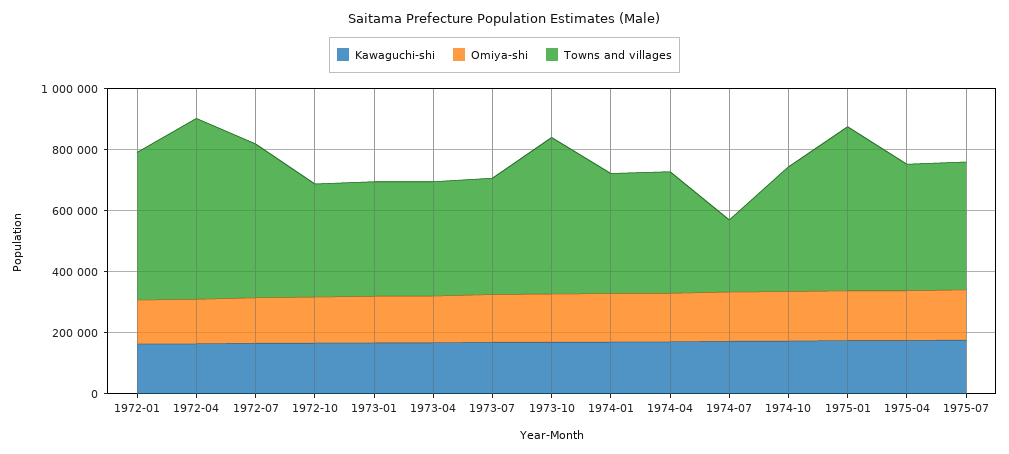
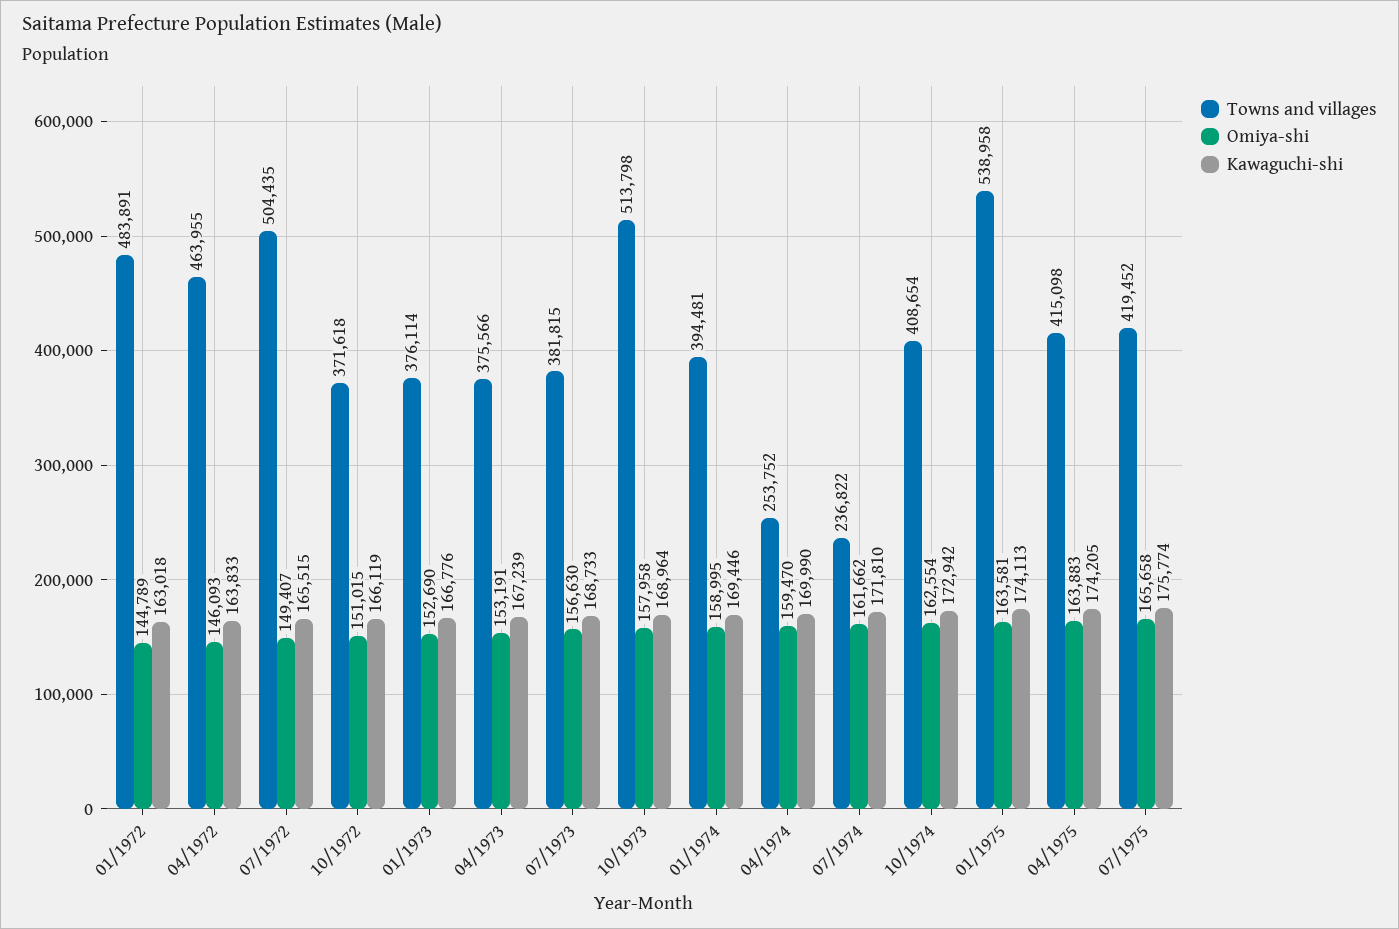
Towns and villages, 1972-04: 600000 -> 463955
Towns and villages, 1974-04: 400000 -> 253752

